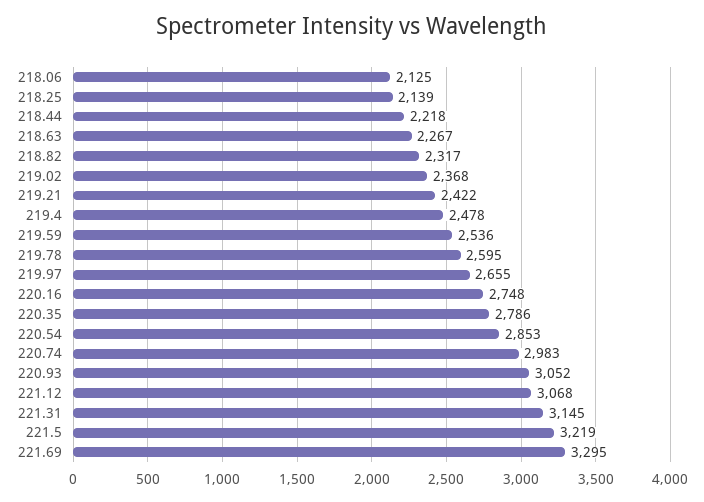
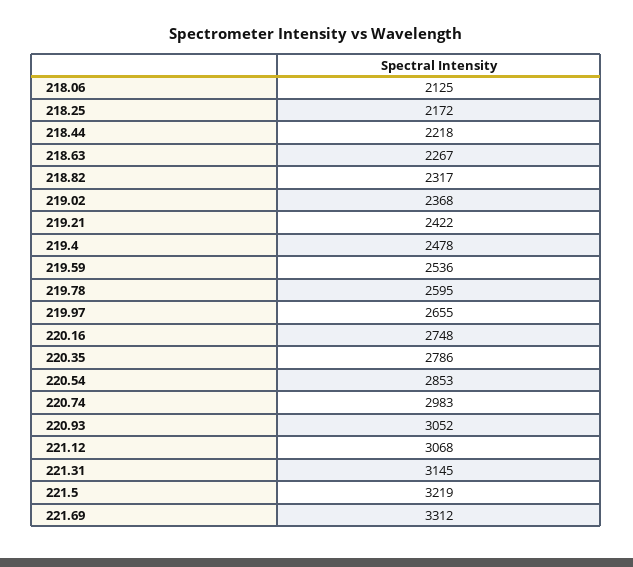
218.25: 2139 -> 2172
221.69: 3295 -> 3312

